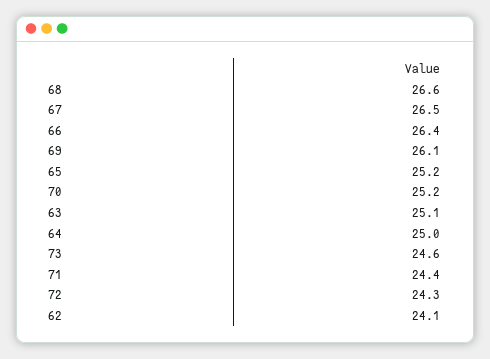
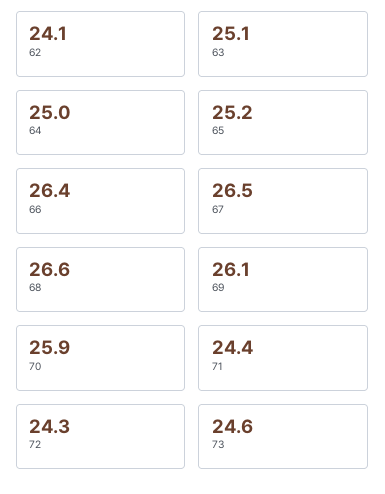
70: 25.2 -> 25.9

